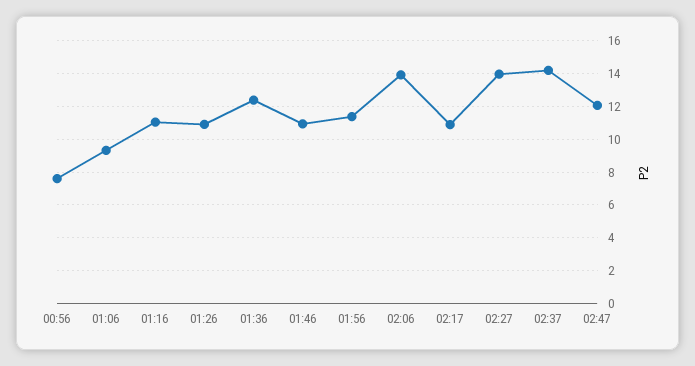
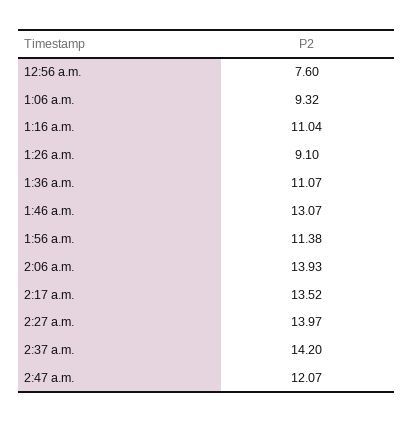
01:26: 11 -> 9.1
01:36: 12.5 -> 11.07
01:46: 11 -> 13.07
02:17: 11 -> 13.52

